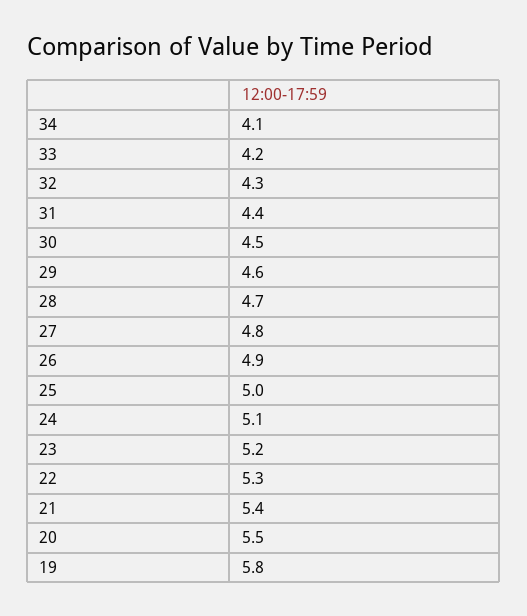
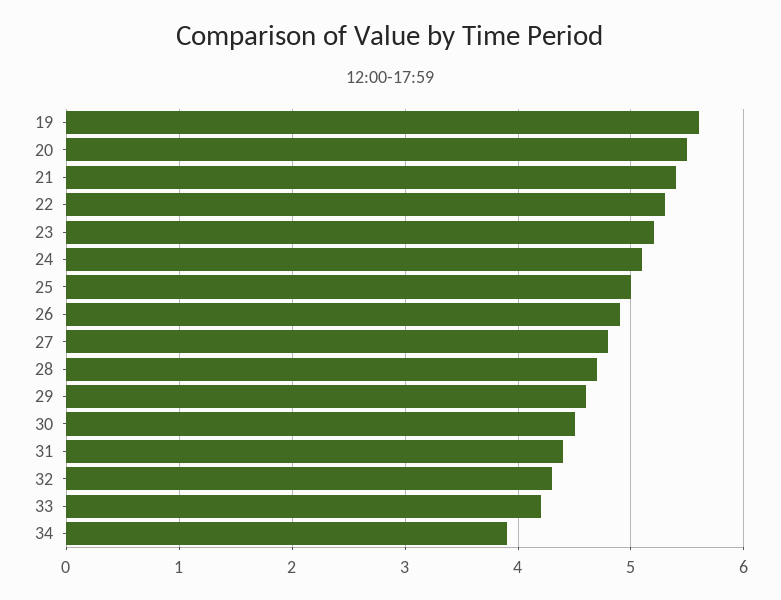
34: 4.1 -> 3.9
19: 5.8 -> 5.6

